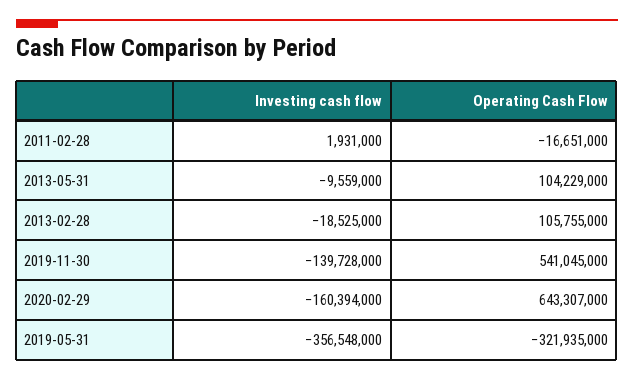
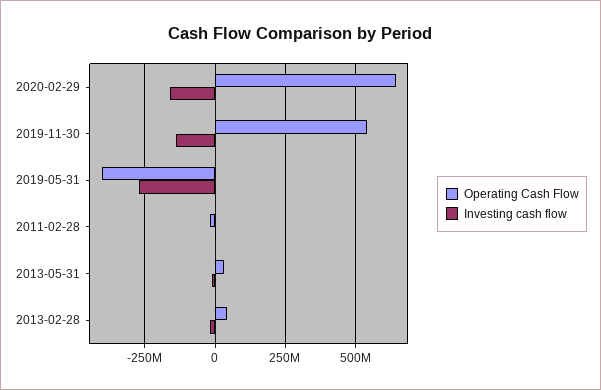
Operating Cash Flow, 2013-05-31: 104229000 -> 25000000
Operating Cash Flow, 2013-02-28: 105755000 -> 50000000
Investing cash flow, 2019-05-31: -356548000 -> -275000000
Operating Cash Flow, 2019-05-31: -321935000 -> -400000000

